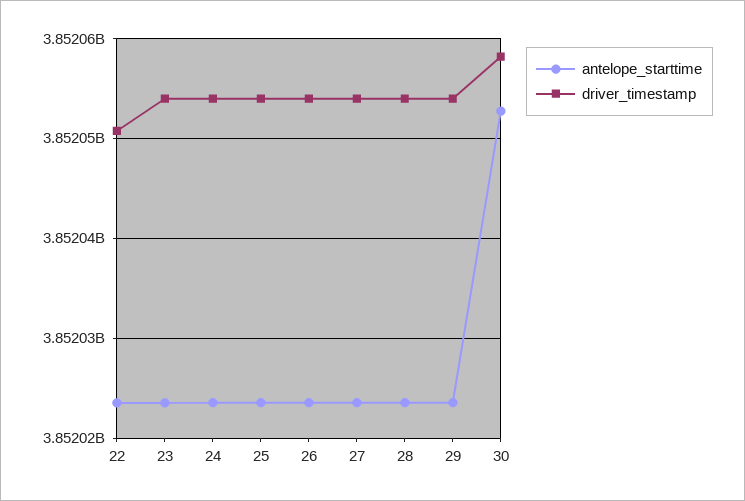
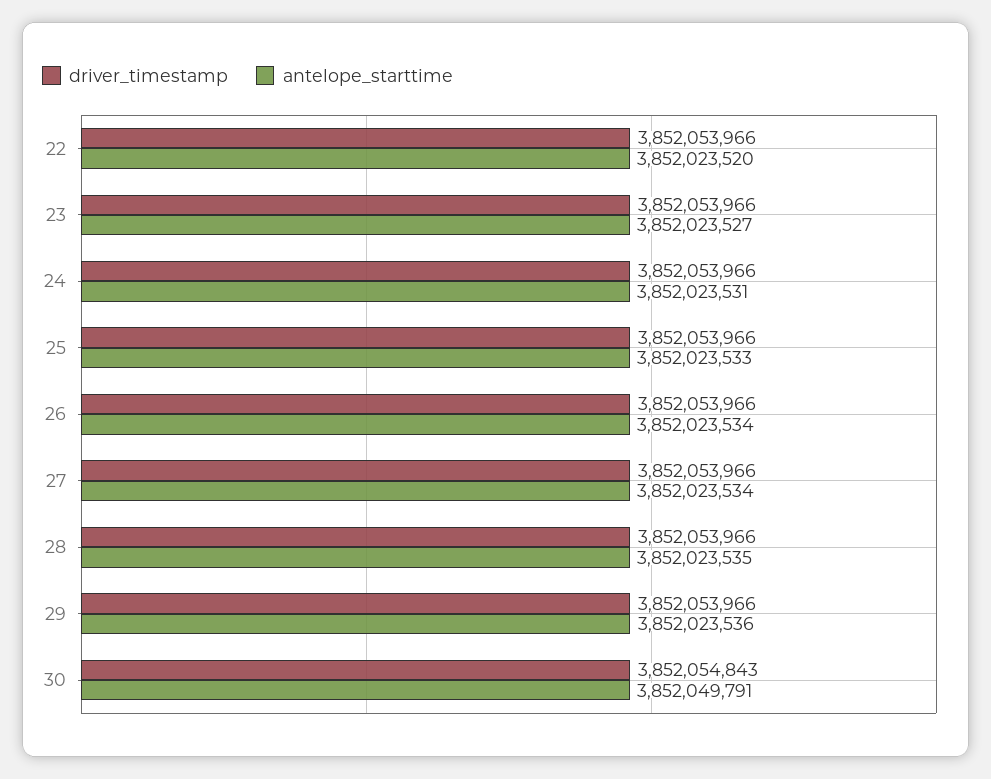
driver_timestamp, 22: 3852051000 -> 3852053966
antelope_starttime, 30: 3852053000 -> 3852049791
driver_timestamp, 30: 3852058000 -> 3852054843

